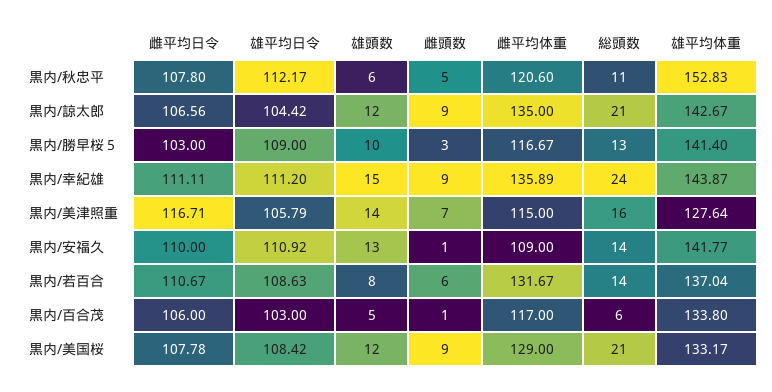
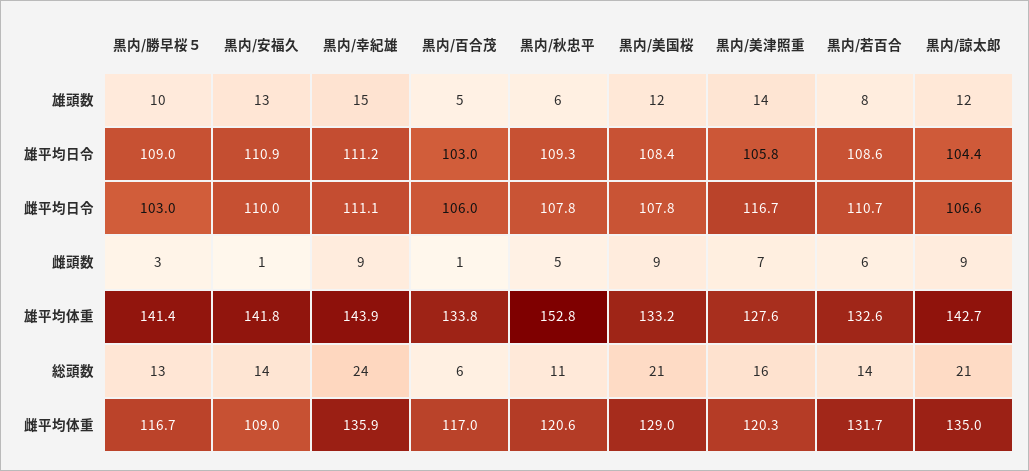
雄平均日令, 黒内/秋忠平: 112.17 -> 109.3
雌平均体重, 黒内/美津照重: 115 -> 120.3
雄平均体重, 黒内/若百合: 137.04 -> 132.6

